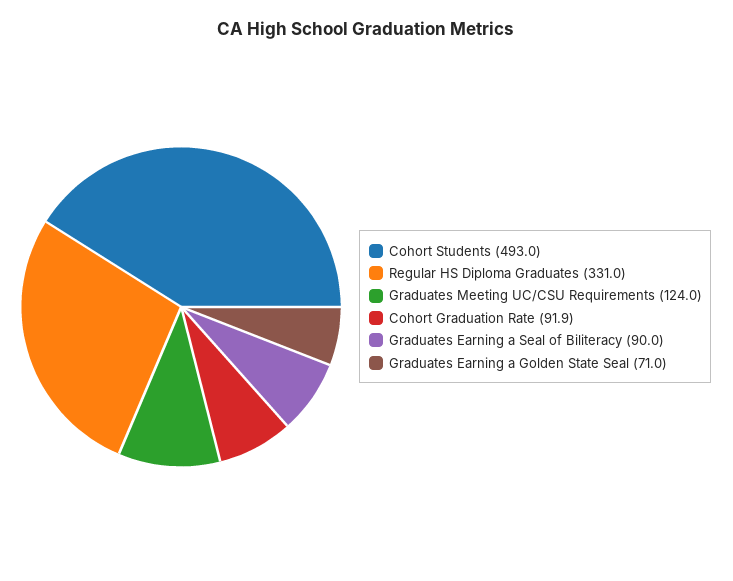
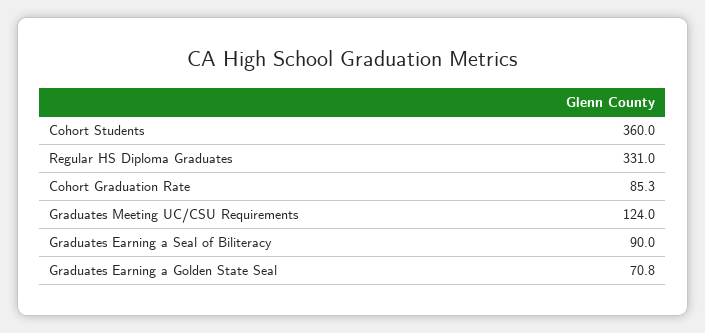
Cohort Students: 493 -> 360
Cohort Graduation Rate: 91.9 -> 85.3
Graduates Earning a Golden State Seal: 71 -> 70.8

